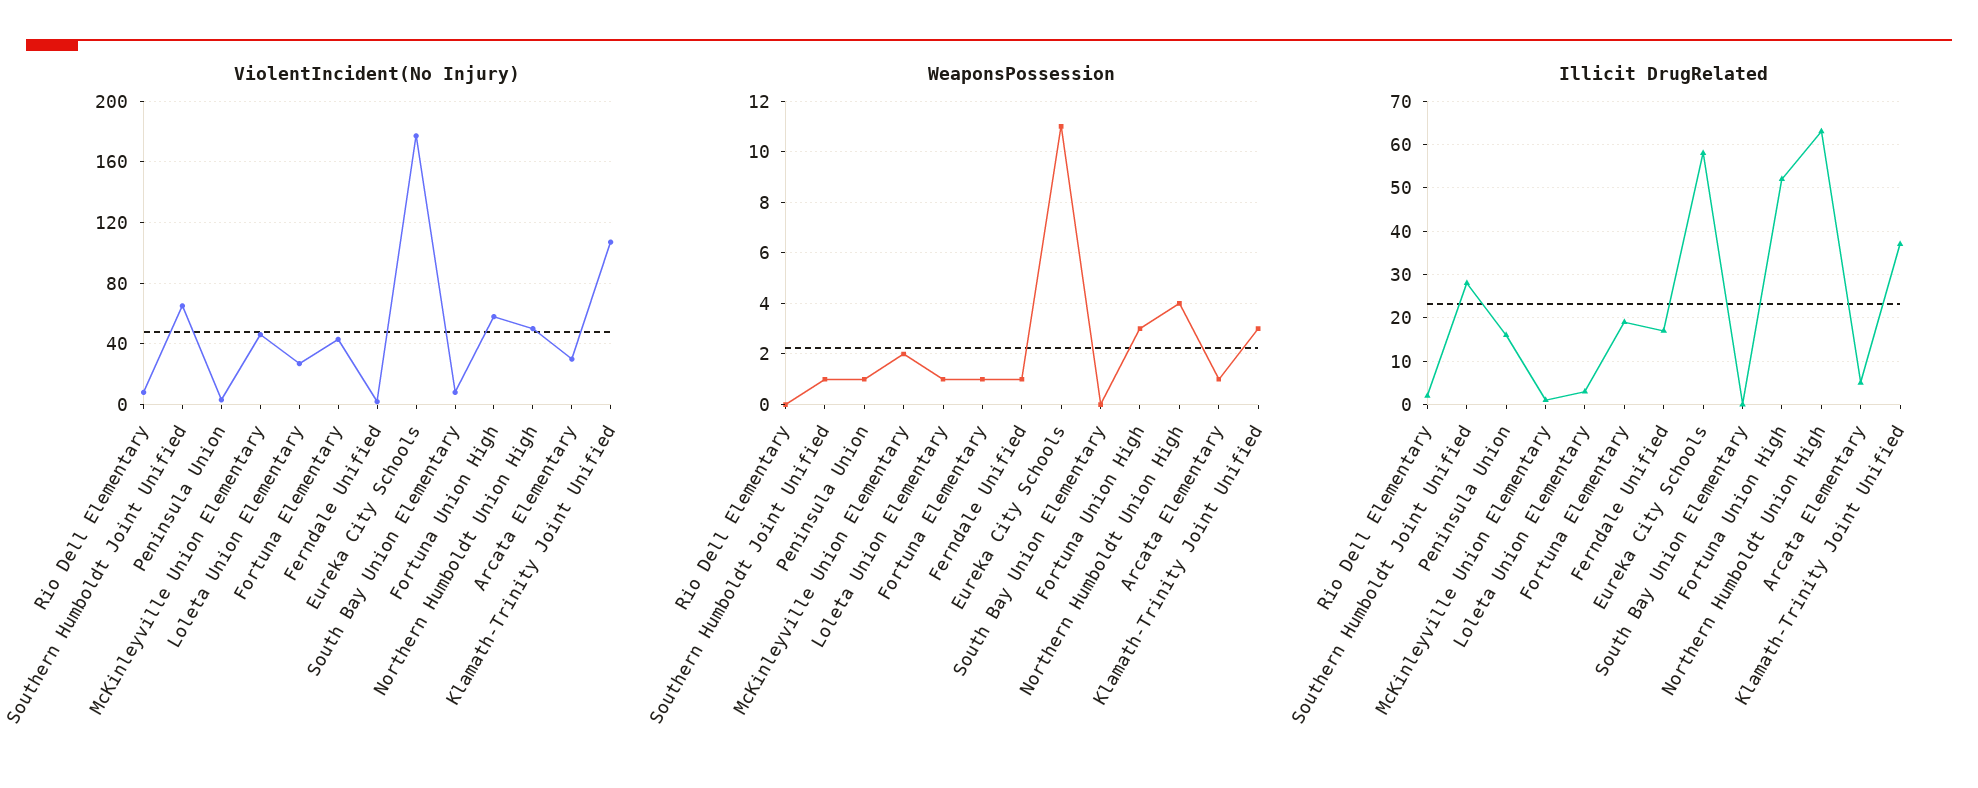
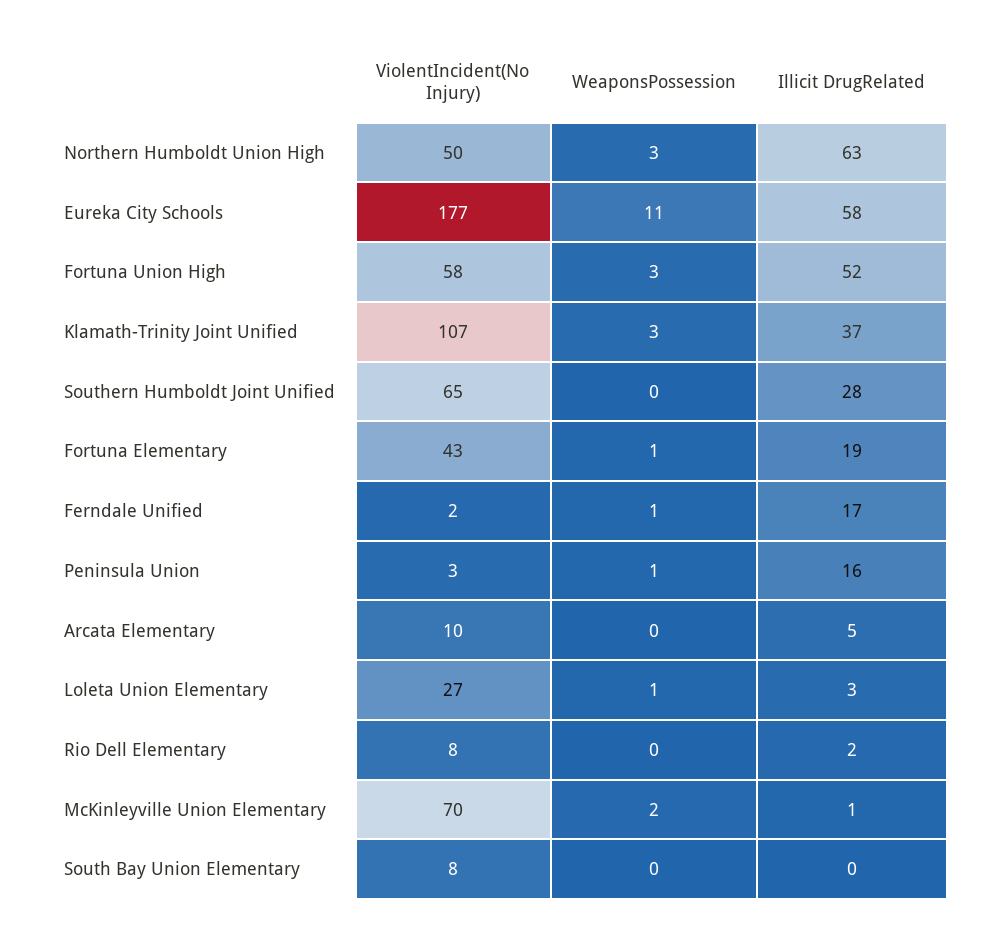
ViolentIncident(No Injury), McKinleyville Union Elementary: 45 -> 70
ViolentIncident(No Injury), Arcata Elementary: 30 -> 10
WeaponsPossession, Southern Humboldt Joint Unified: 1 -> 0
WeaponsPossession, Northern Humboldt Union High: 4 -> 3
WeaponsPossession, Arcata Elementary: 1 -> 0

